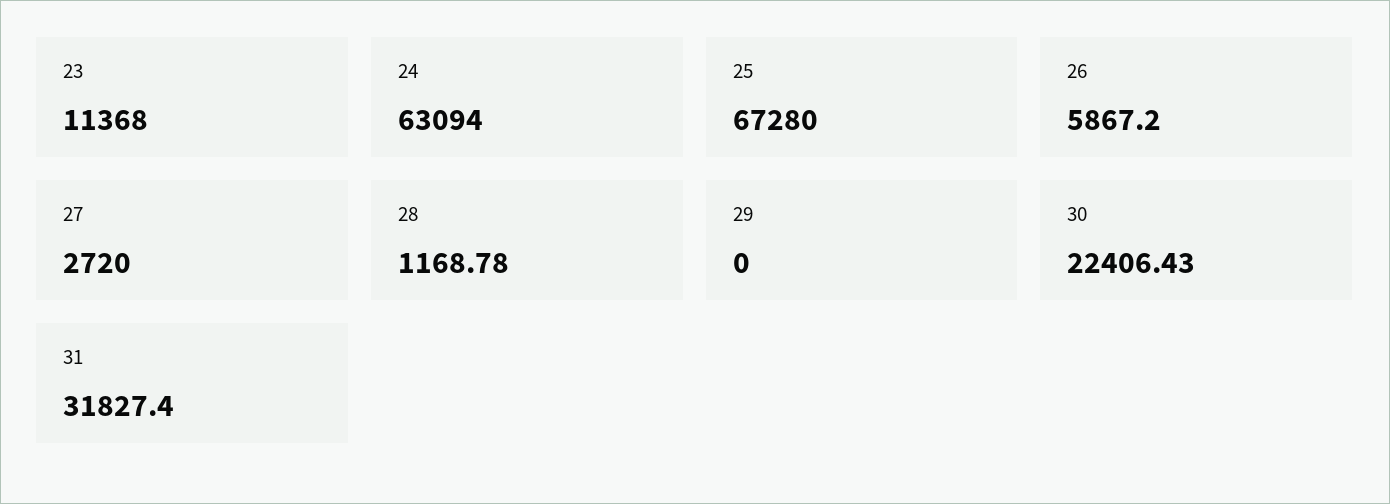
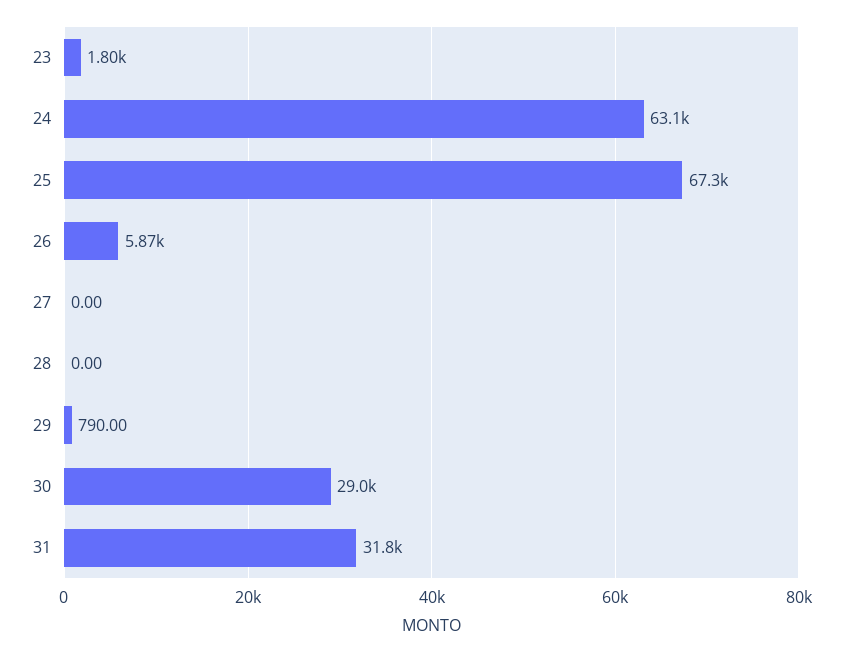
23: 11368 -> 1800
27: 2720 -> 0
28: 1168.78 -> 0
29: 0 -> 790
30: 22406.43 -> 29000

